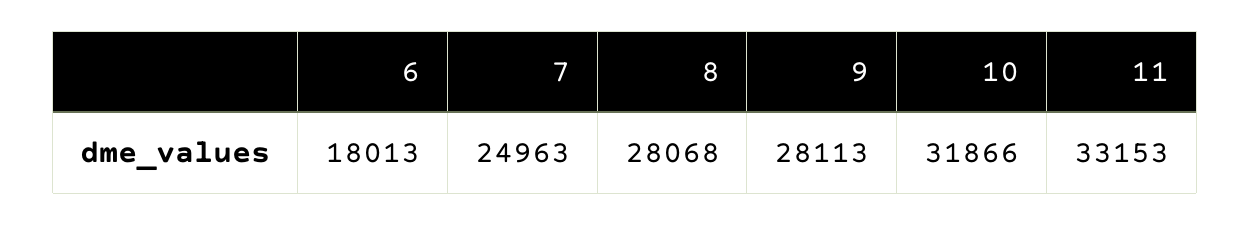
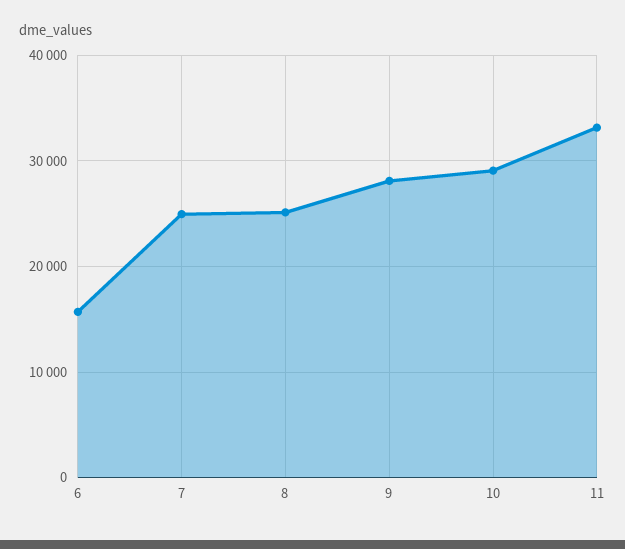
6: 18013 -> 16000
8: 28068 -> 25000
10: 31866 -> 29000

